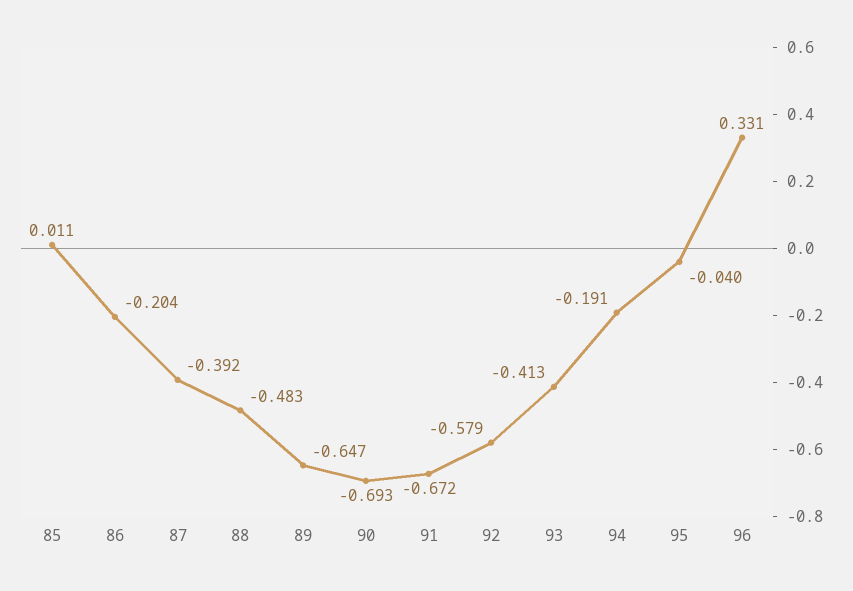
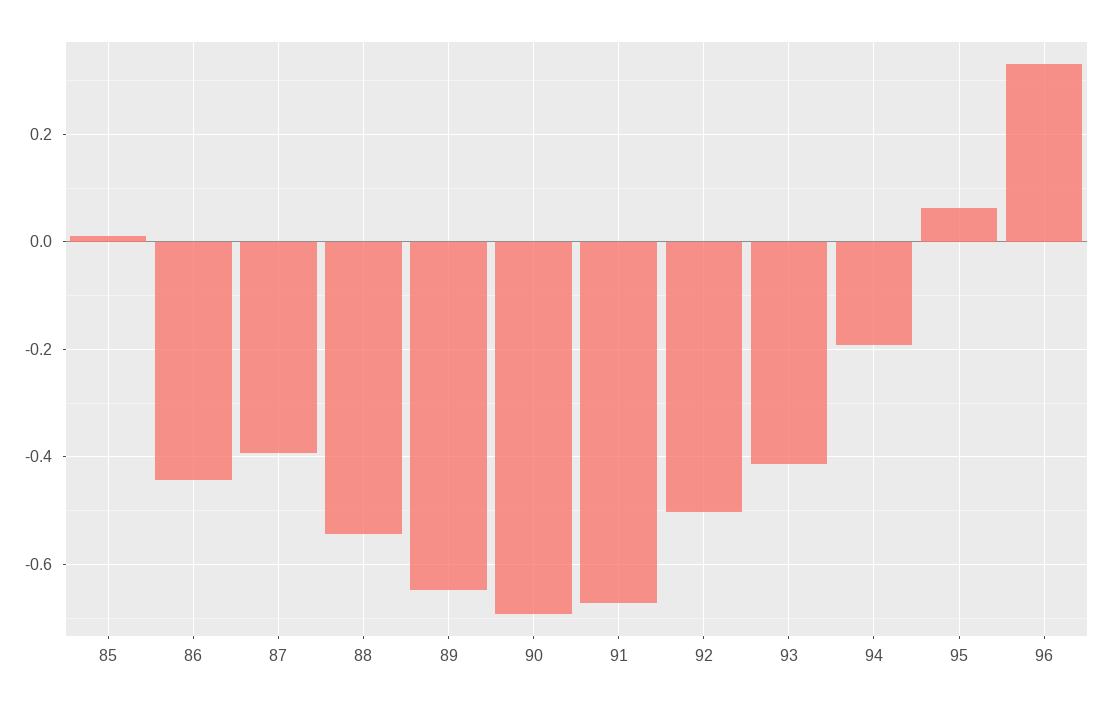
86: -0.204 -> -0.44
88: -0.483 -> -0.54
92: -0.579 -> -0.5
95: -0.04 -> 0.06

